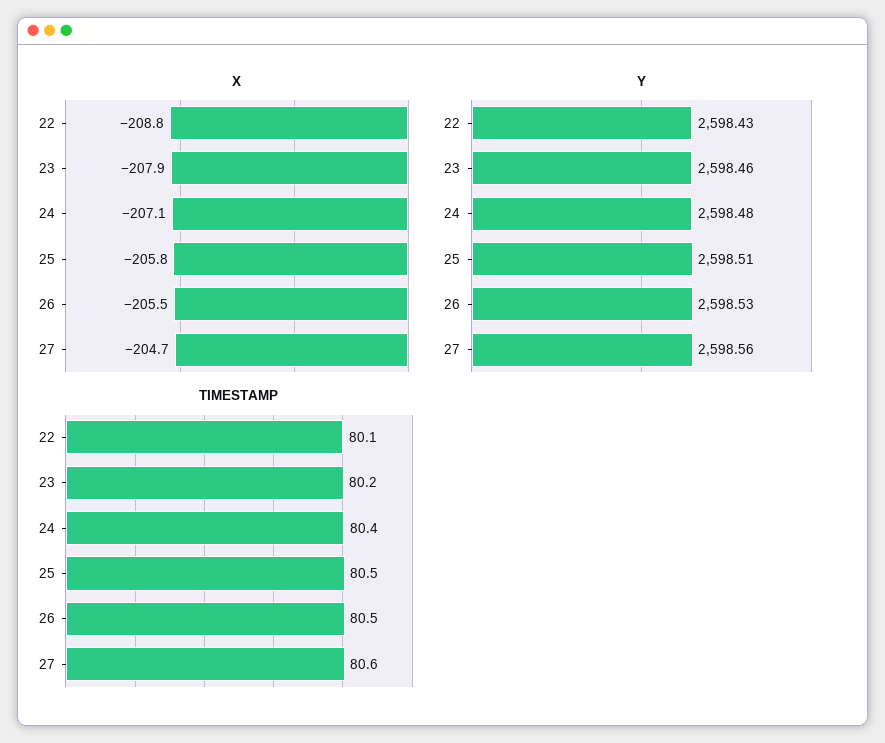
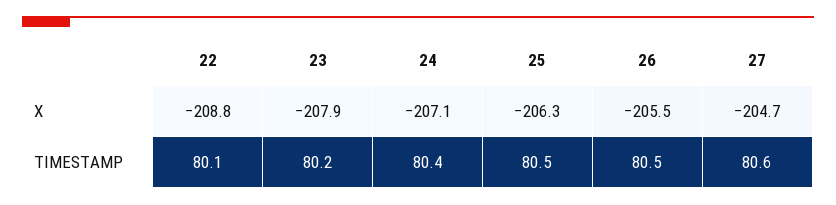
X, 25: -205.8 -> -206.3
Y, 22: 2598.43 -> none
Y, 23: 2598.46 -> none
Y, 24: 2598.48 -> none
Y, 25: 2598.51 -> none
Y, 26: 2598.53 -> none
Y, 27: 2598.56 -> none

